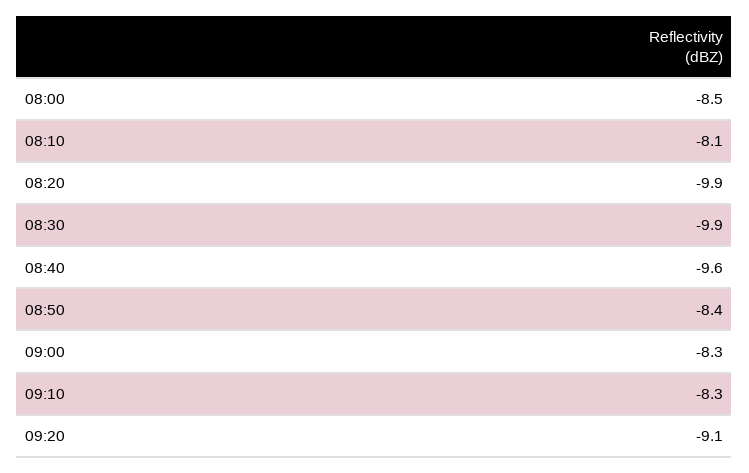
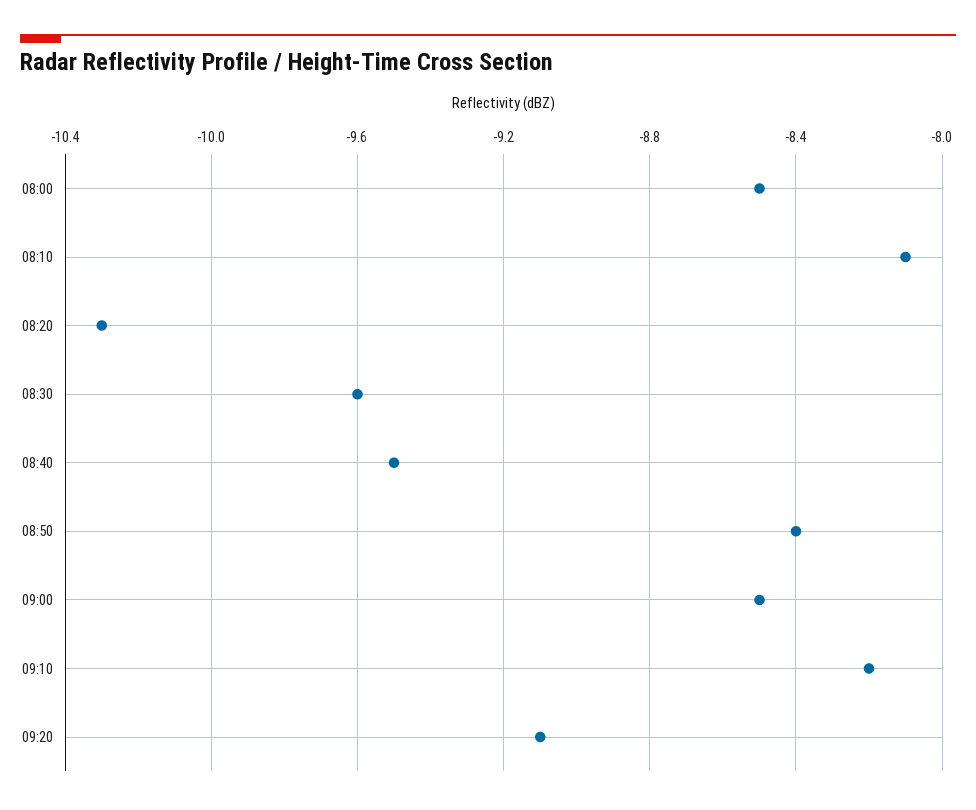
08:20: -9.9 -> -10.3
08:30: -9.9 -> -9.6
08:40: -9.6 -> -9.5
09:00: -8.3 -> -8.5
09:10: -8.3 -> -8.2

